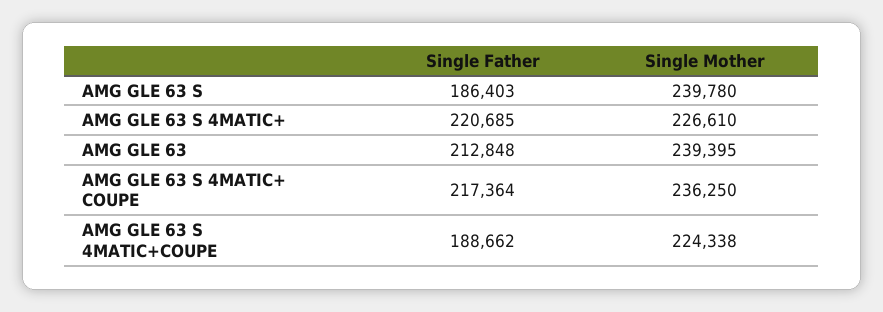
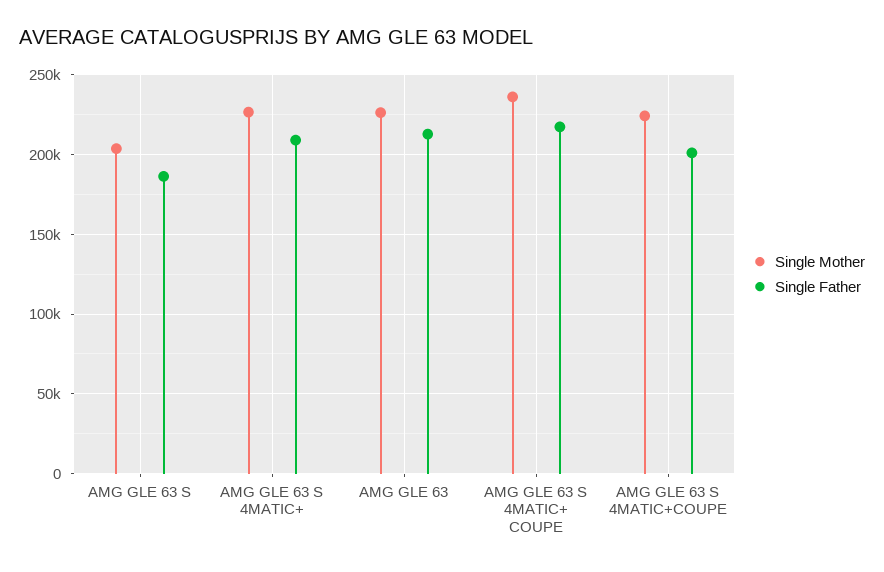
Single Mother, AMG GLE 63 S: 239780 -> 205000
Single Father, AMG GLE 63 S 4MATIC+: 220685 -> 210000
Single Mother, AMG GLE 63: 239395 -> 225000
Single Father, AMG GLE 63 S 4MATIC+COUPE: 188662 -> 200000

